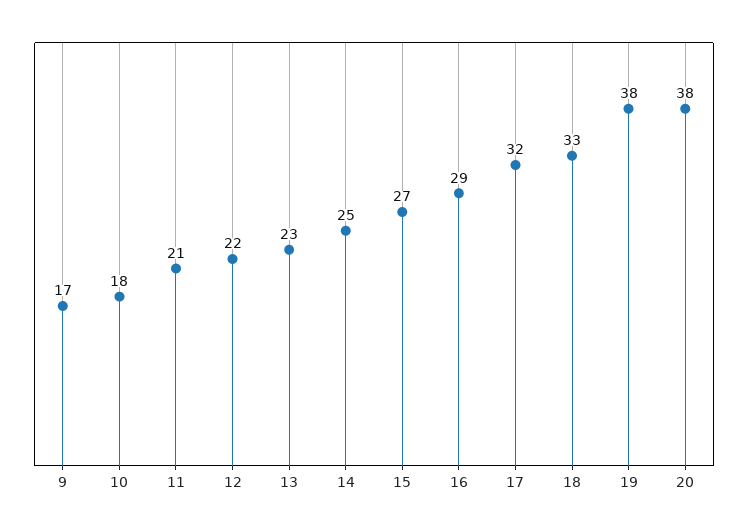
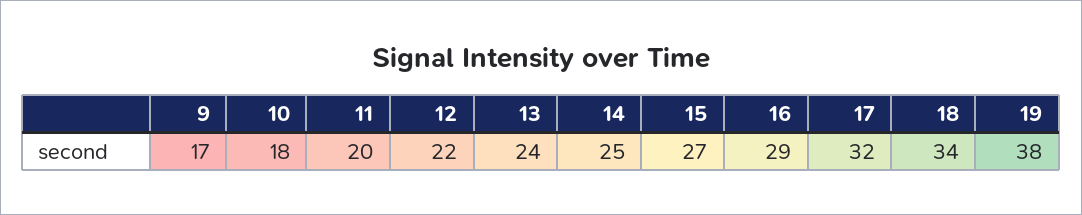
11: 21 -> 20
13: 23 -> 24
18: 33 -> 34
20: 38 -> none

